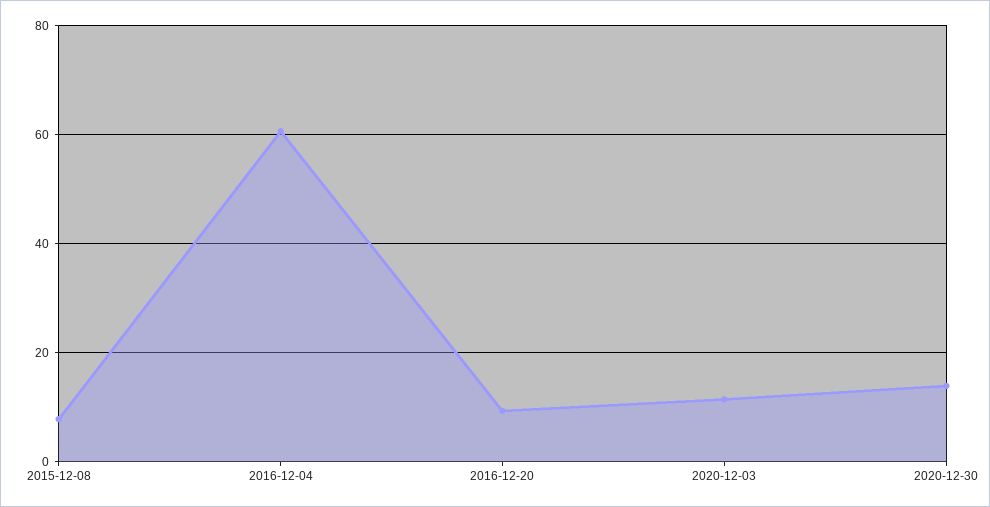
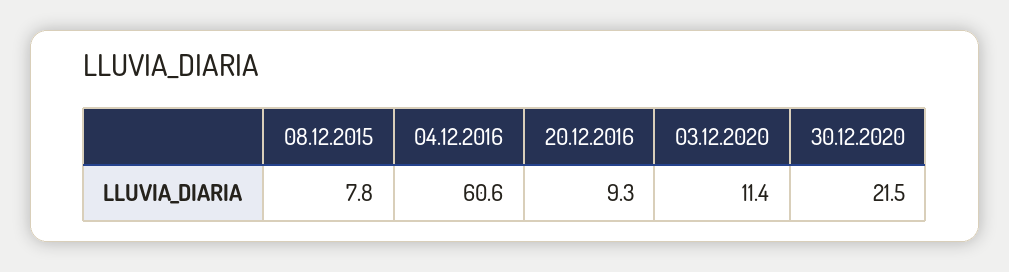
2020-12-30: 14 -> 21.5

